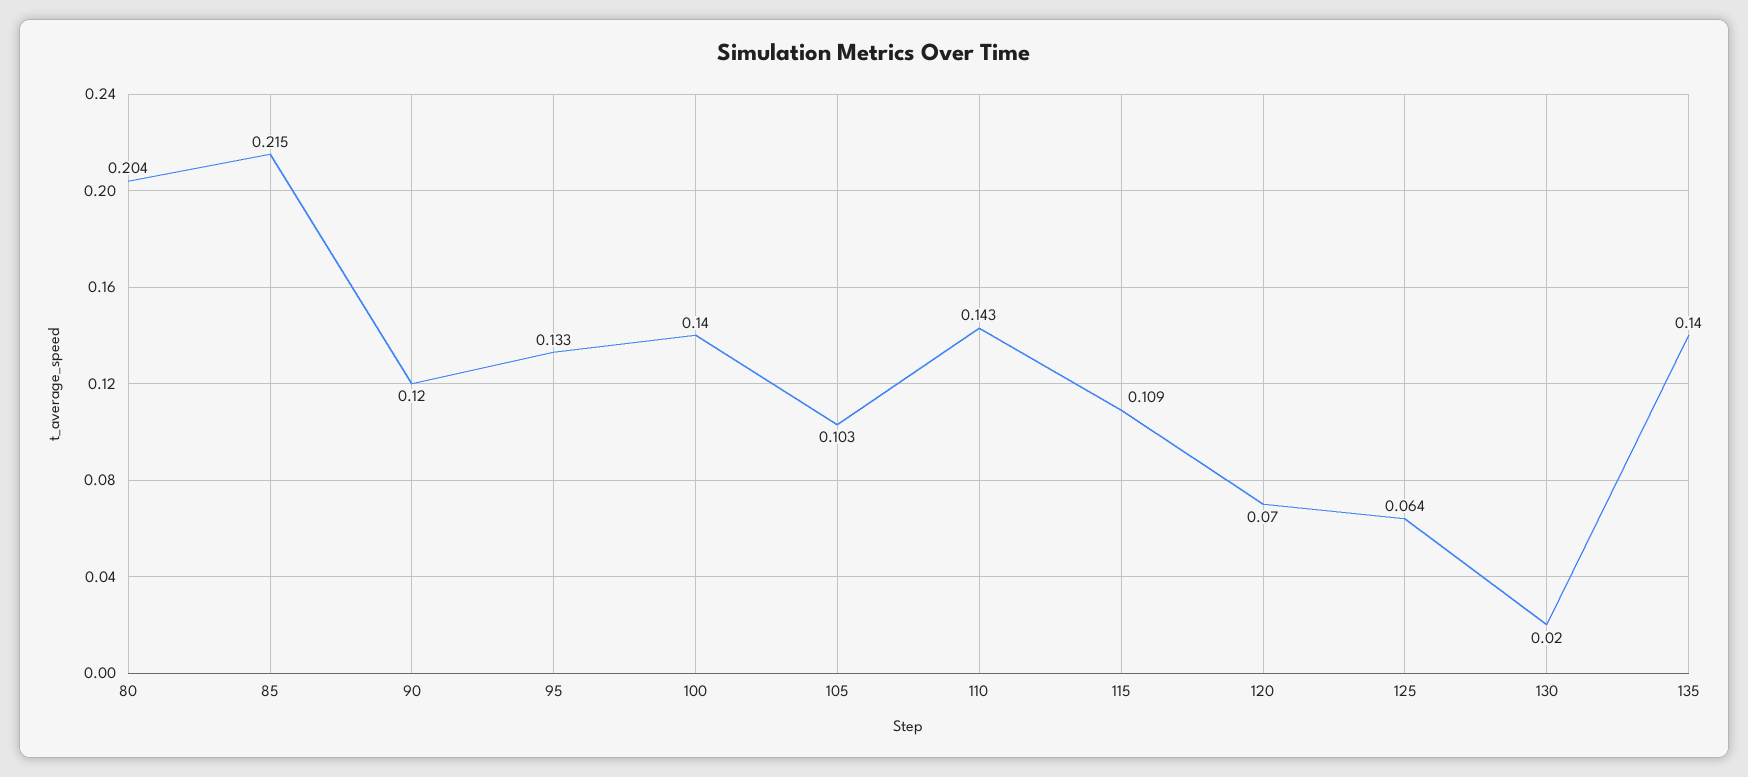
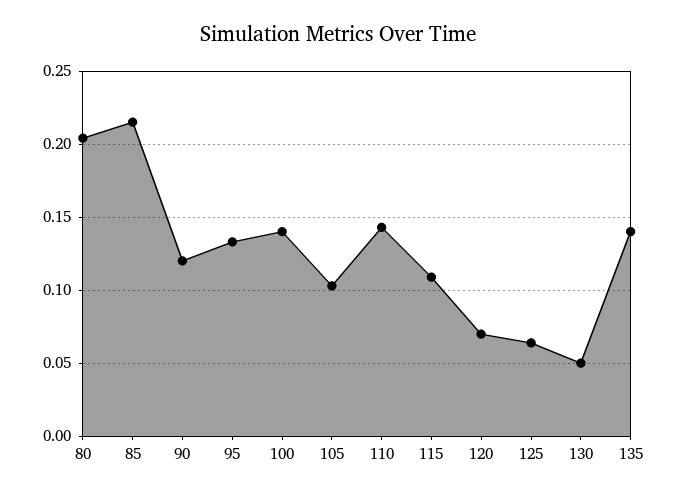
130: 0.02 -> 0.05

